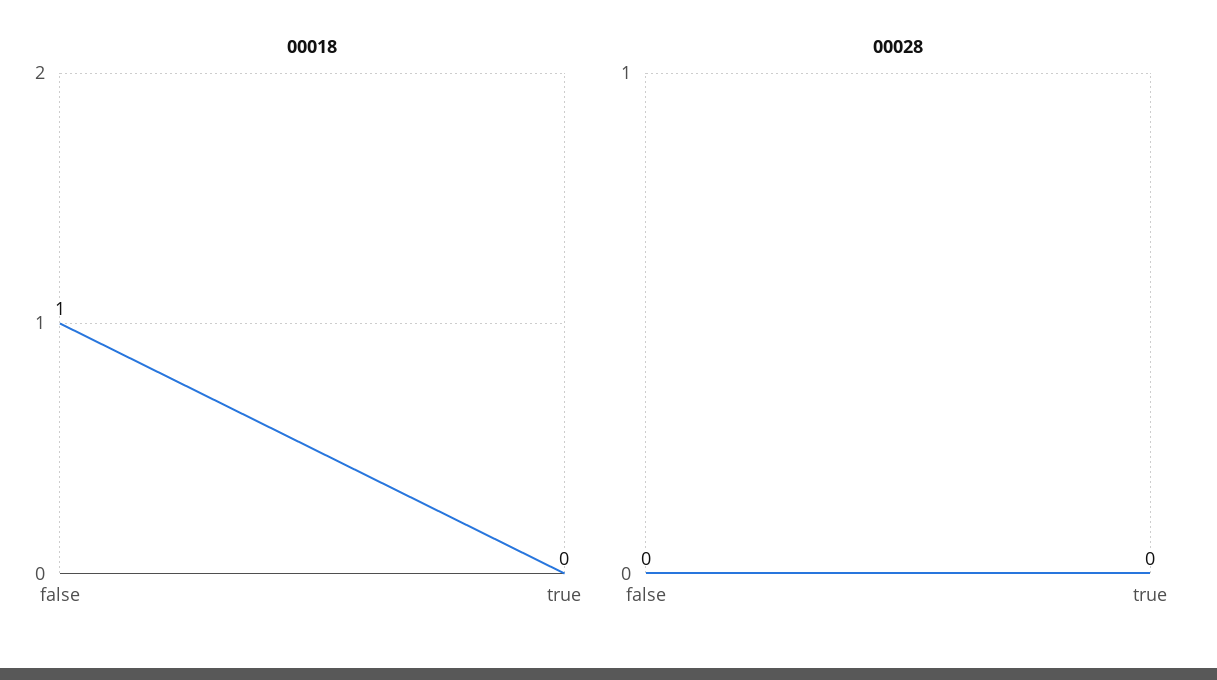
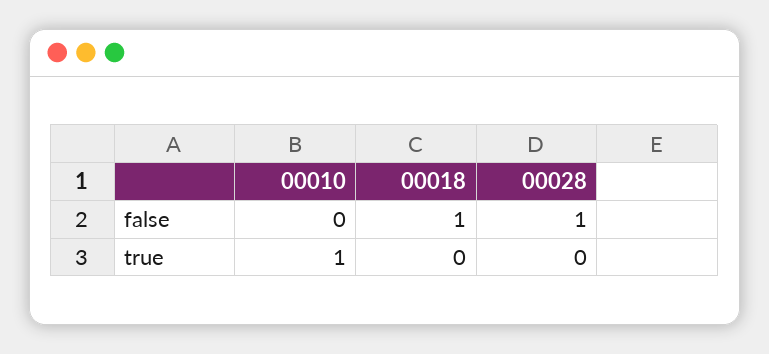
00028, false: 0 -> 1
00010, false: none -> 0
00010, true: none -> 1

